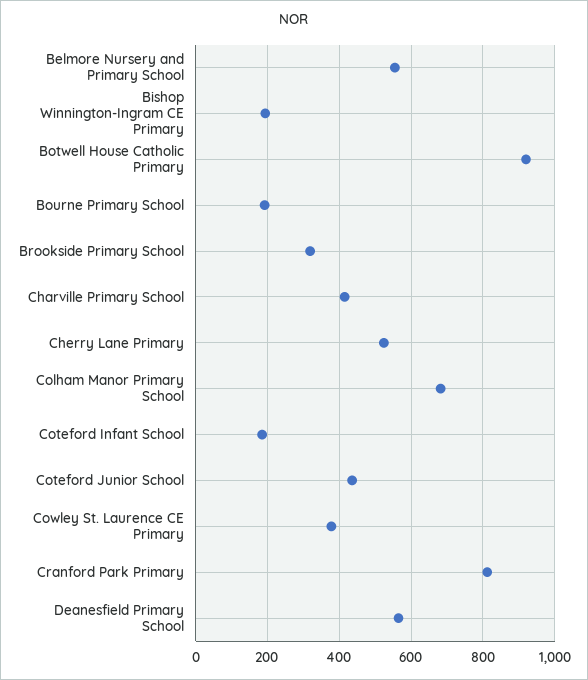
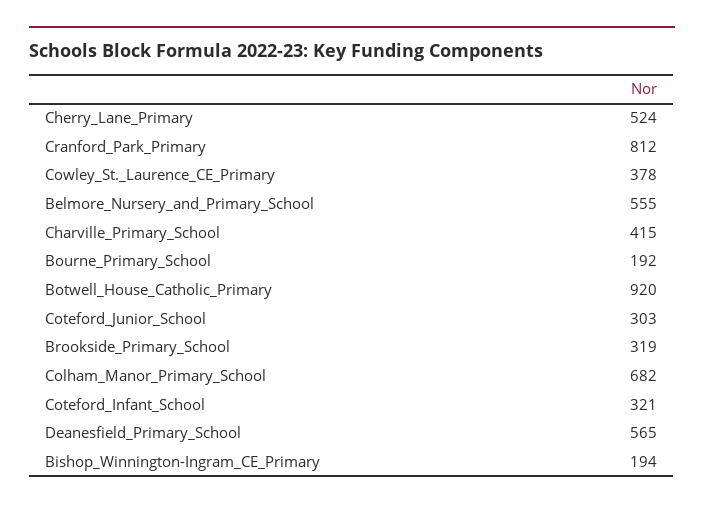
Coteford Infant School: 180 -> 321
Coteford Junior School: 440 -> 303

